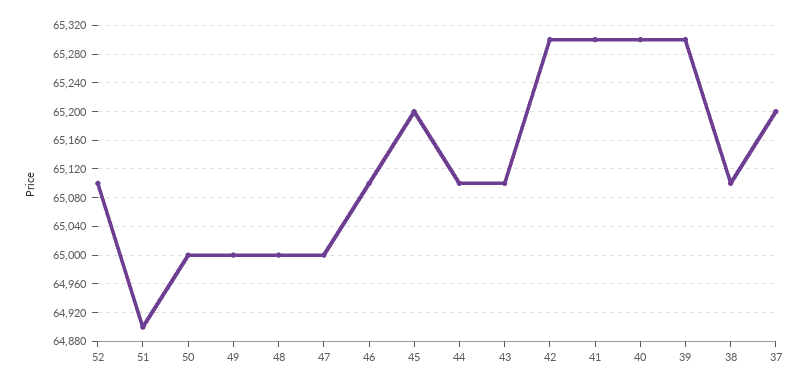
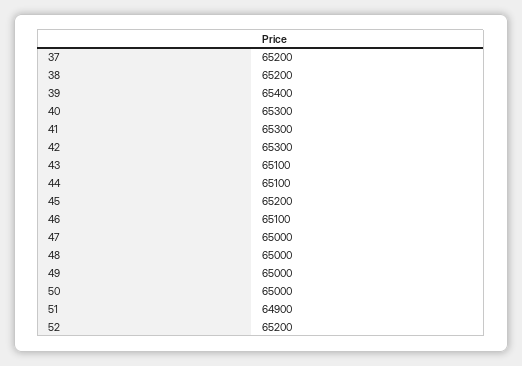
52: 65100 -> 65200
39: 65300 -> 65400
38: 65100 -> 65200

